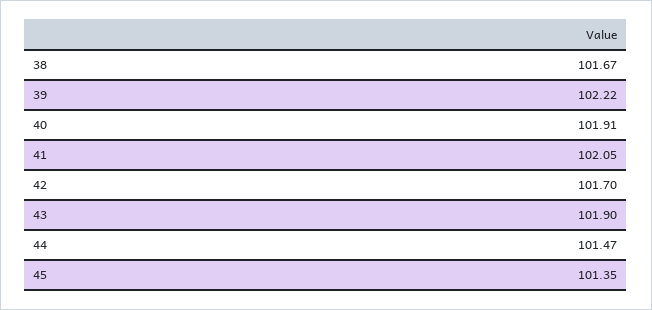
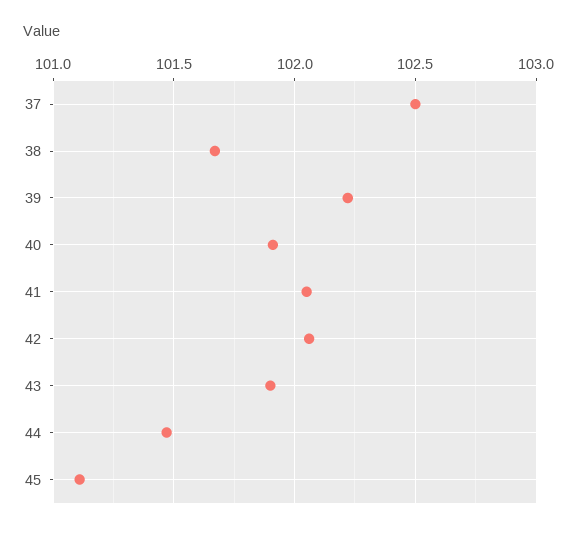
42: 101.7 -> 102.05
45: 101.35 -> 101.1
37: none -> 102.5

